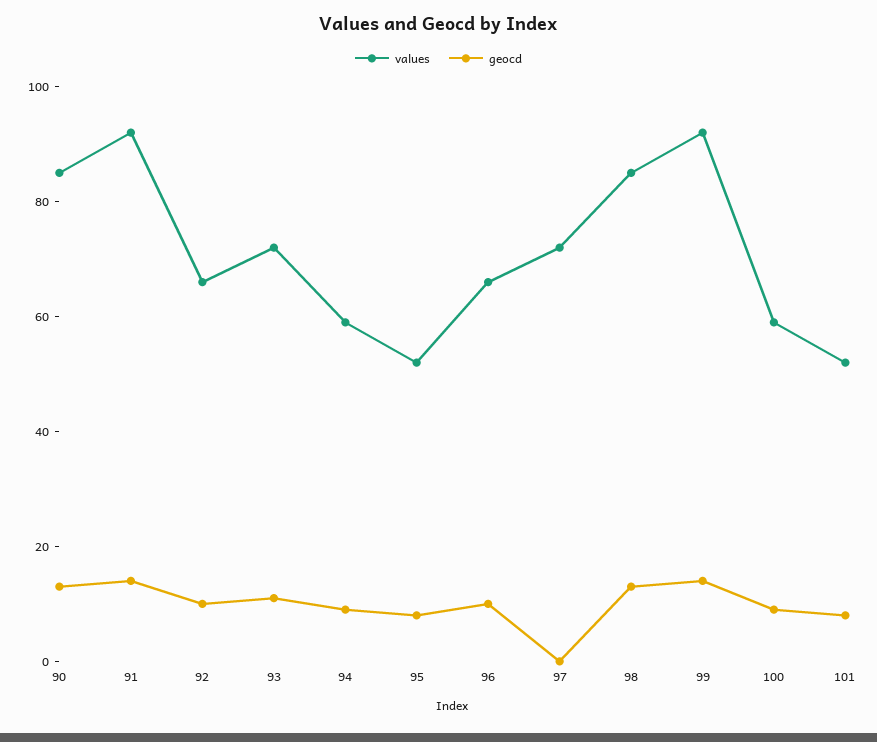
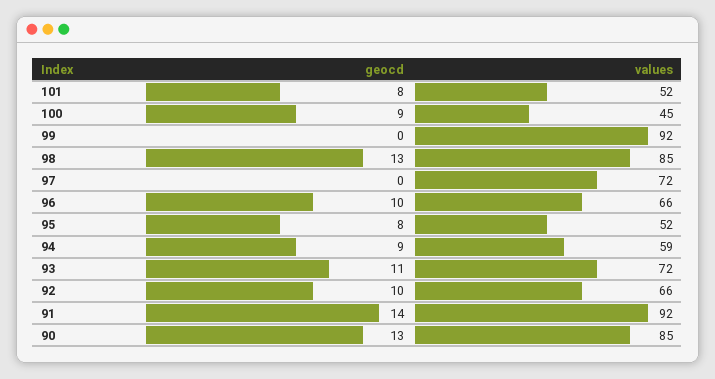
geocd, 99: 15 -> 0
values, 100: 60 -> 45

